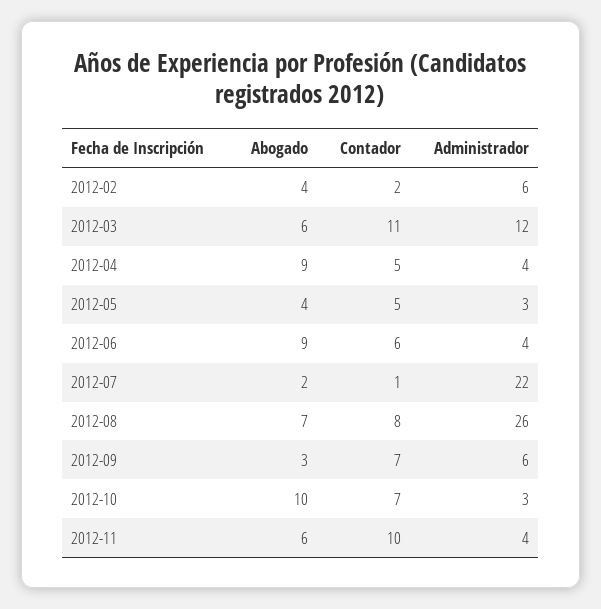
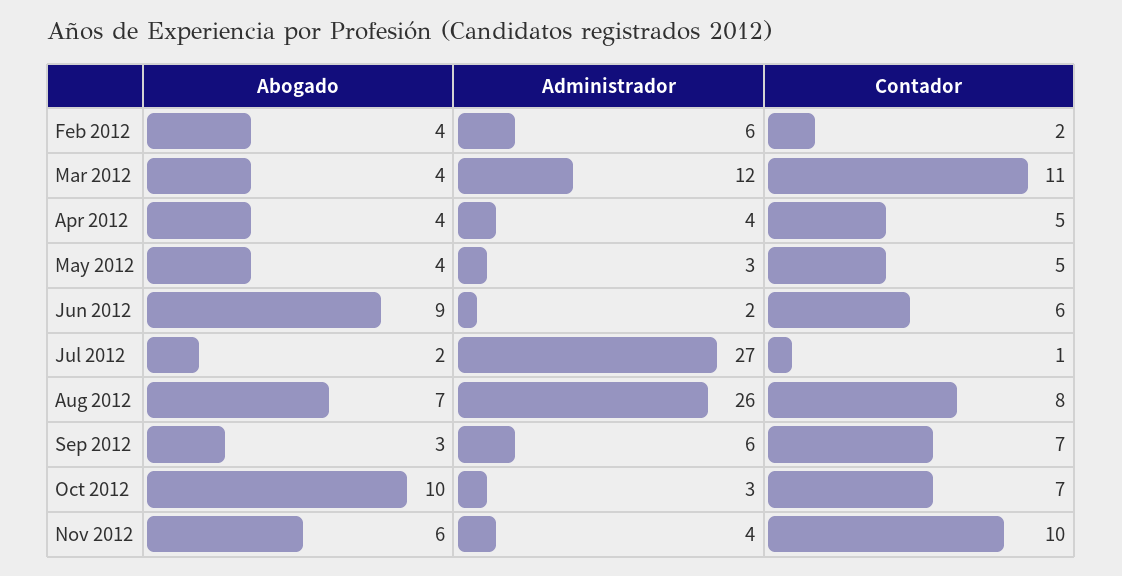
Abogado, 2012-03: 6 -> 4
Abogado, 2012-04: 9 -> 4
Administrador, 2012-06: 4 -> 2
Administrador, 2012-07: 22 -> 27

